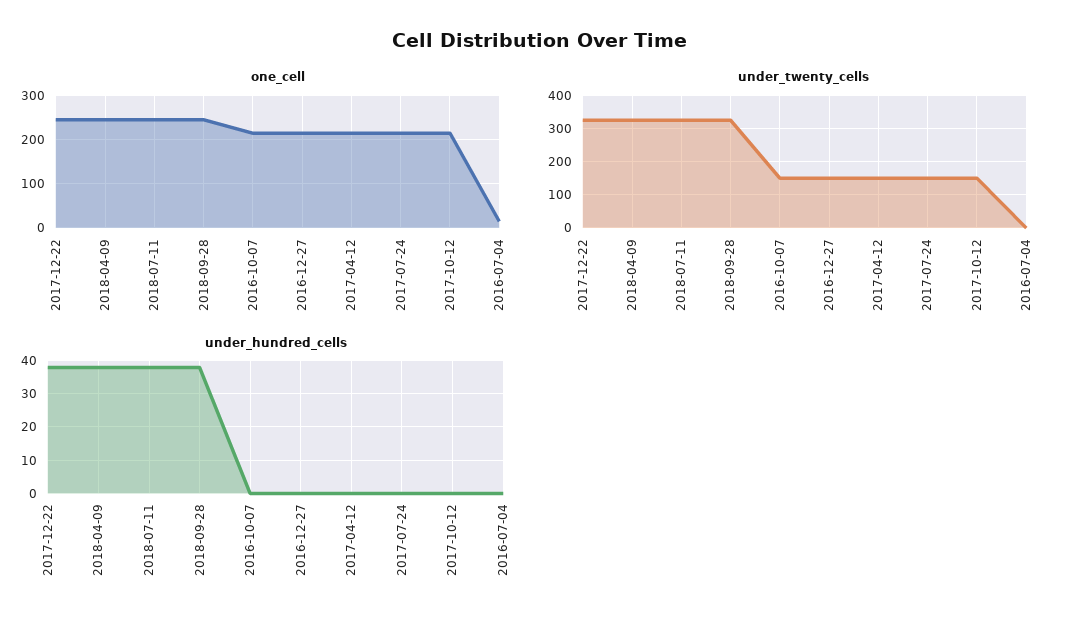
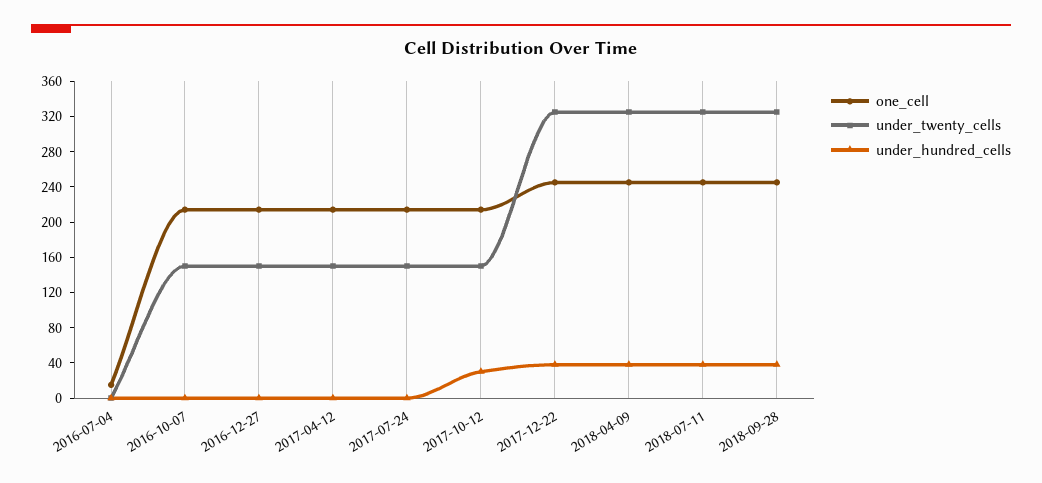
under_hundred_cells, 2017-10-12: 0 -> 30

